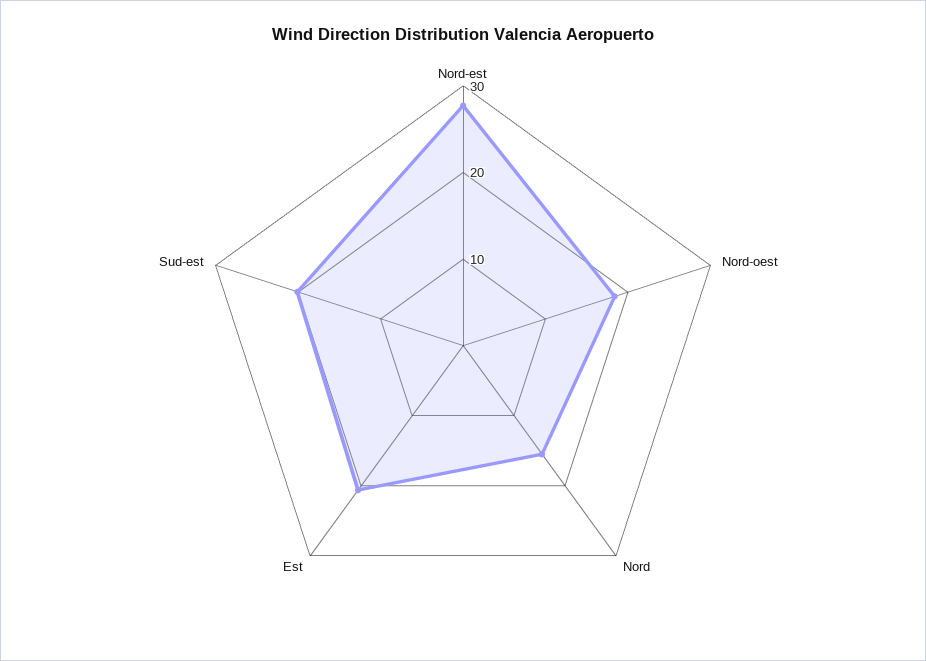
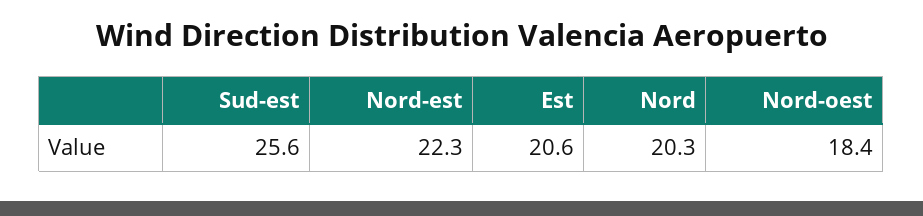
Nord-est: 28 -> 22.3
Nord: 16 -> 20.3
Sud-est: 20 -> 25.6

